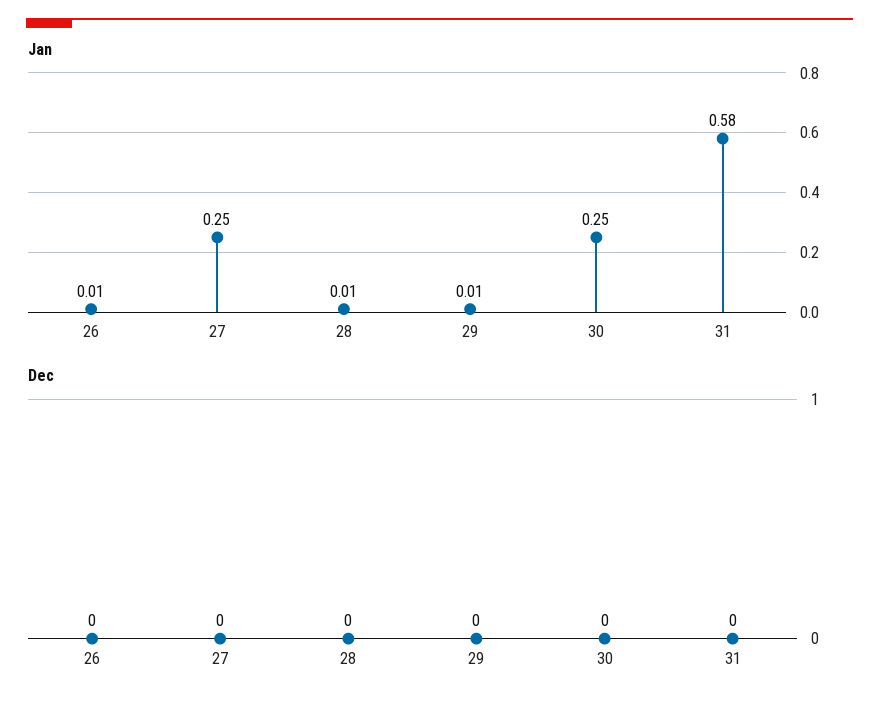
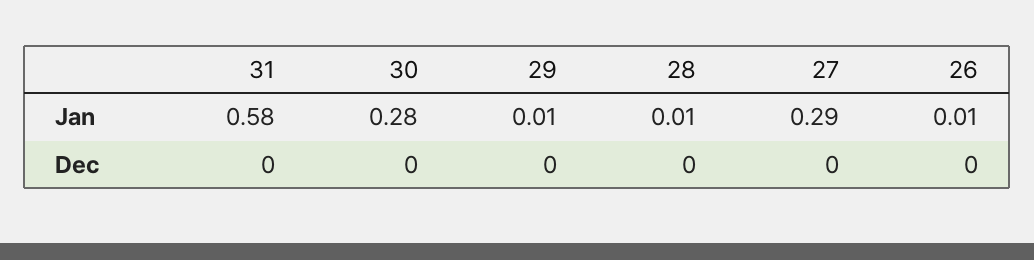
Jan, 27: 0.25 -> 0.29
Jan, 30: 0.25 -> 0.28

